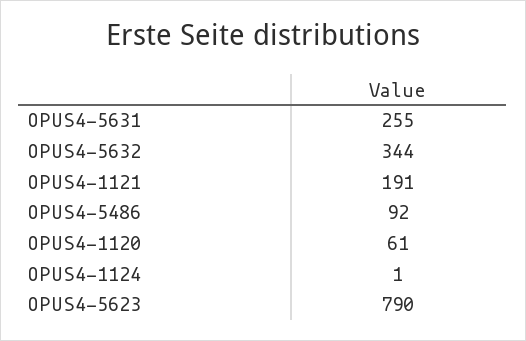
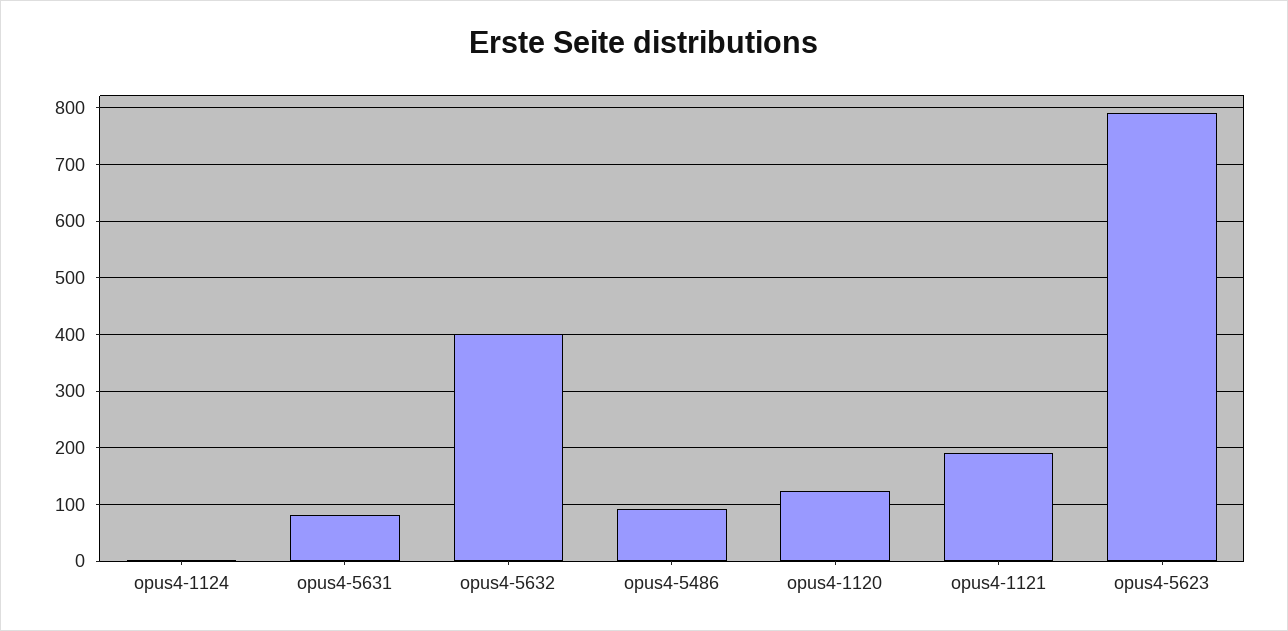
OPUS4-5631: 255 -> 80
OPUS4-5632: 344 -> 400
OPUS4-1120: 61 -> 120

